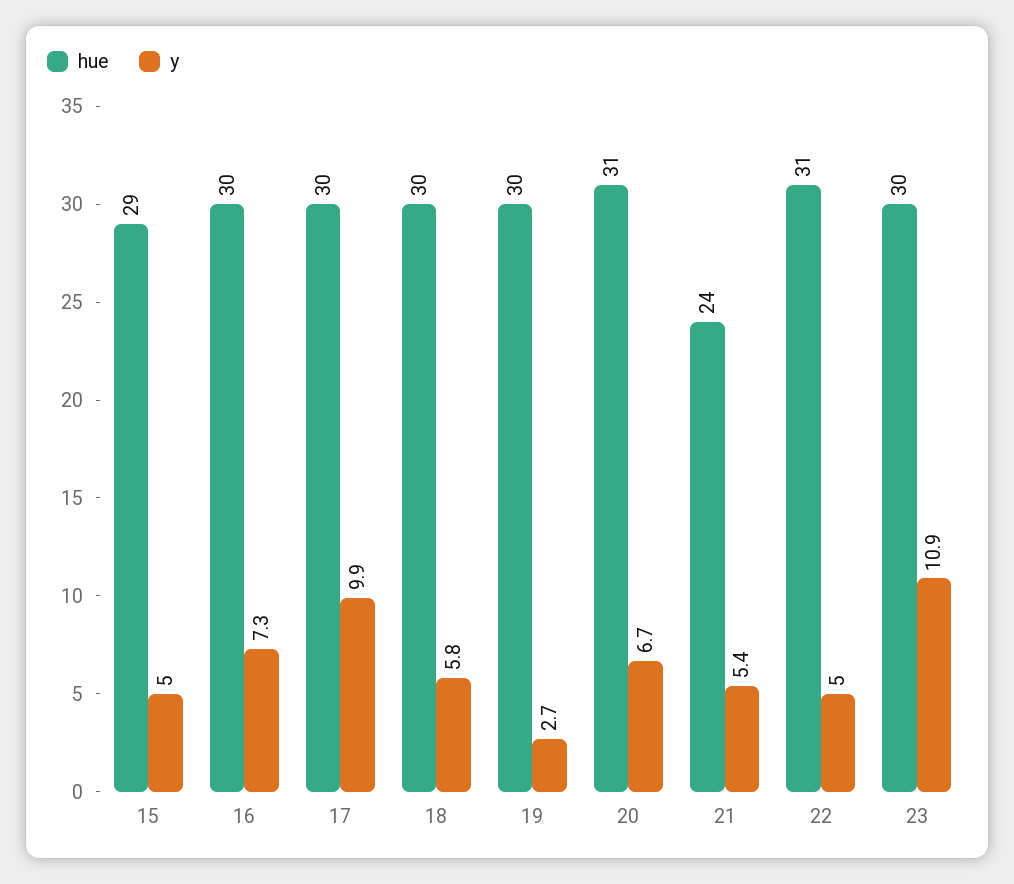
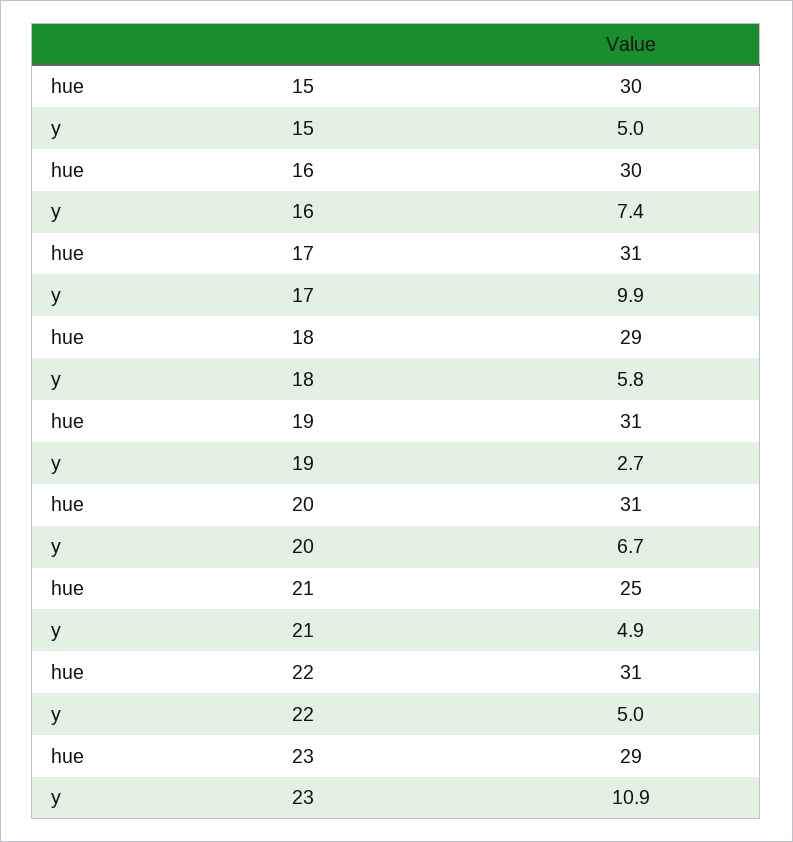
hue, 15: 29 -> 30
y, 16: 7.3 -> 7.4
hue, 17: 30 -> 31
hue, 18: 30 -> 29
hue, 19: 30 -> 31
hue, 21: 24 -> 25
y, 21: 5.4 -> 4.9
hue, 23: 30 -> 29

